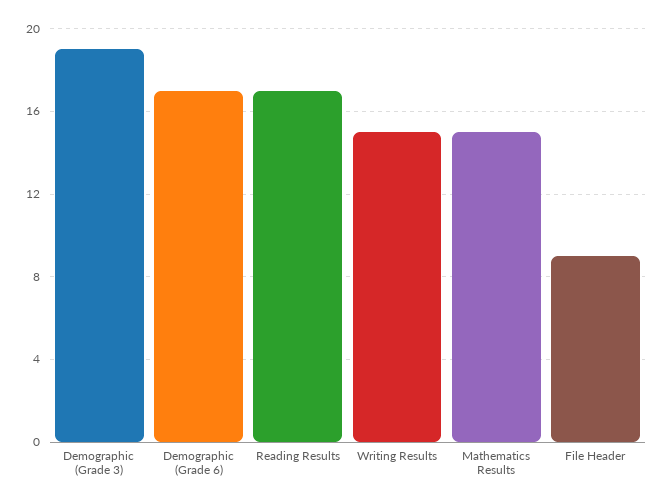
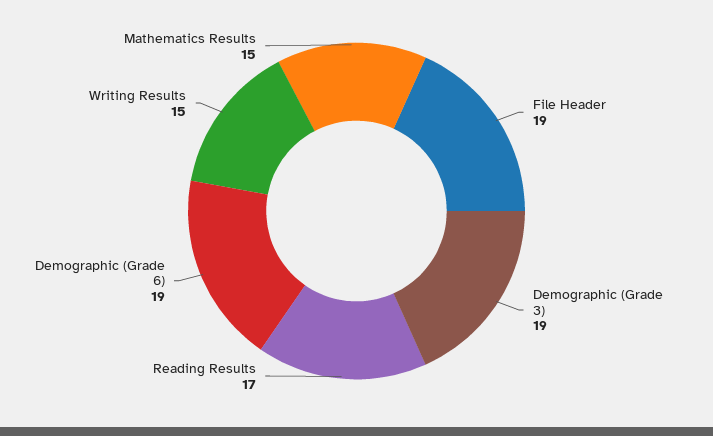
Demographic (Grade 6): 17 -> 19
File Header: 9 -> 19

